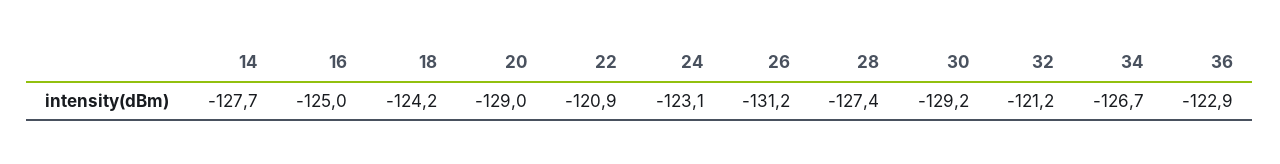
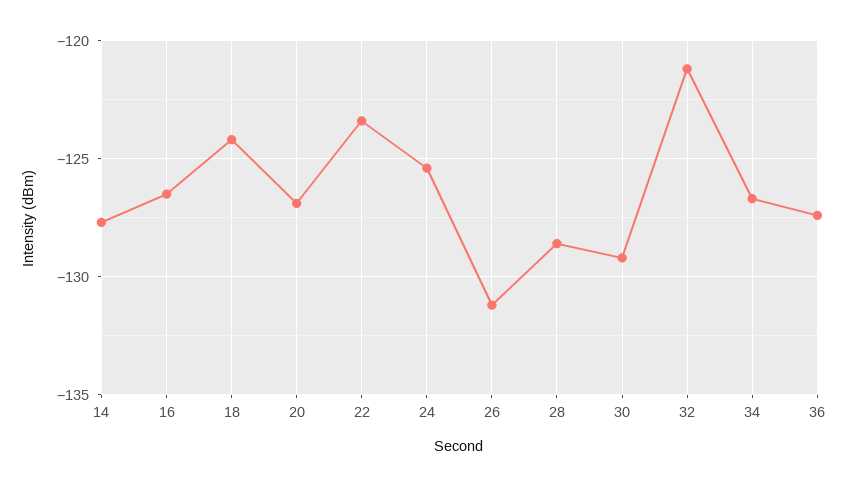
16: -125 -> -126.5
20: -129 -> -127
22: -120.9 -> -123.5
24: -123.1 -> -125.5
28: -127.4 -> -128.5
36: -122.9 -> -127.5

